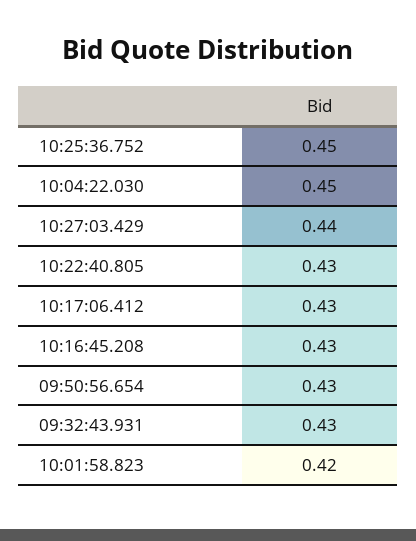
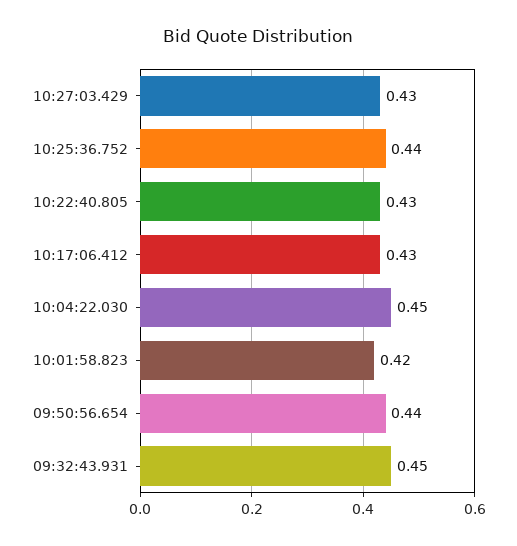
10:25:36.752: 0.45 -> 0.44
10:27:03.429: 0.44 -> 0.43
10:16:45.208: 0.43 -> none
09:50:56.654: 0.43 -> 0.44
09:32:43.931: 0.43 -> 0.45

